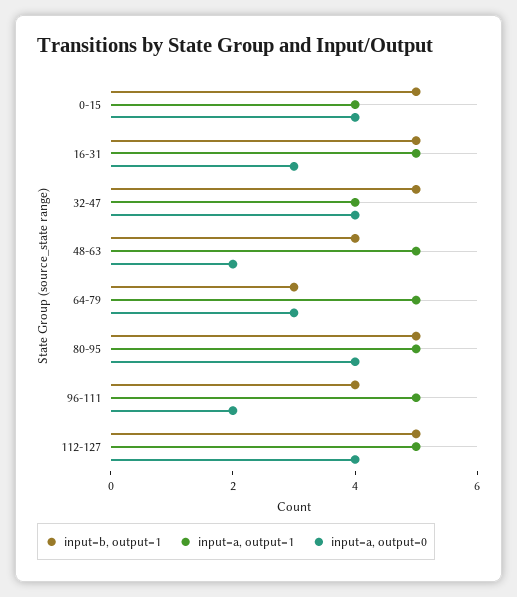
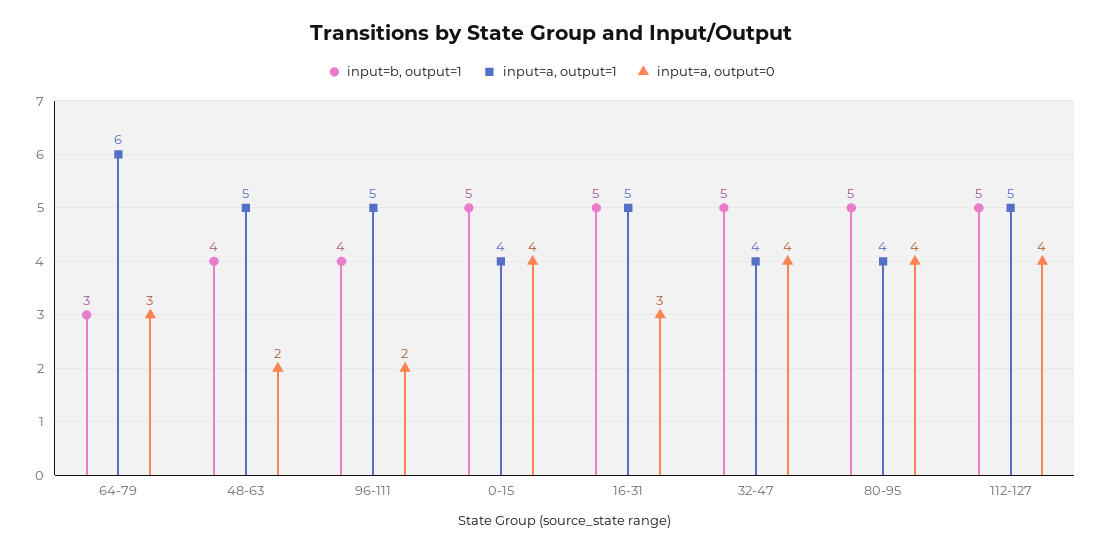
input=a, output=1, 64-79: 5 -> 6
input=a, output=1, 80-95: 5 -> 4

